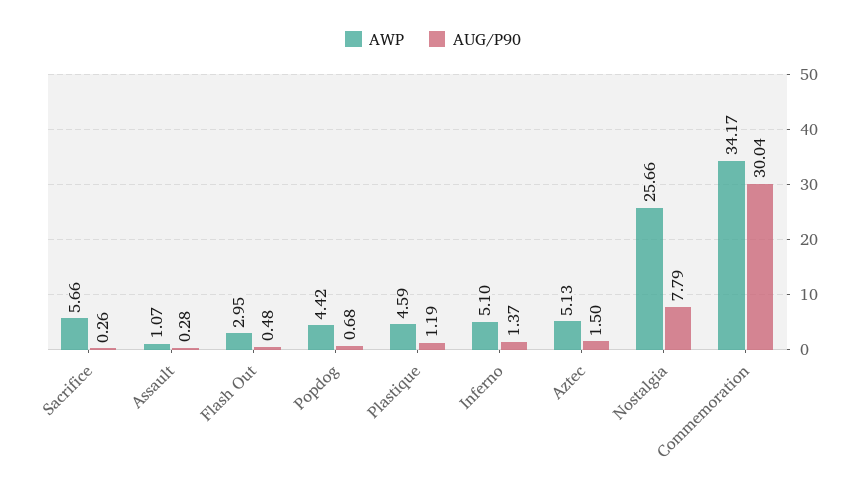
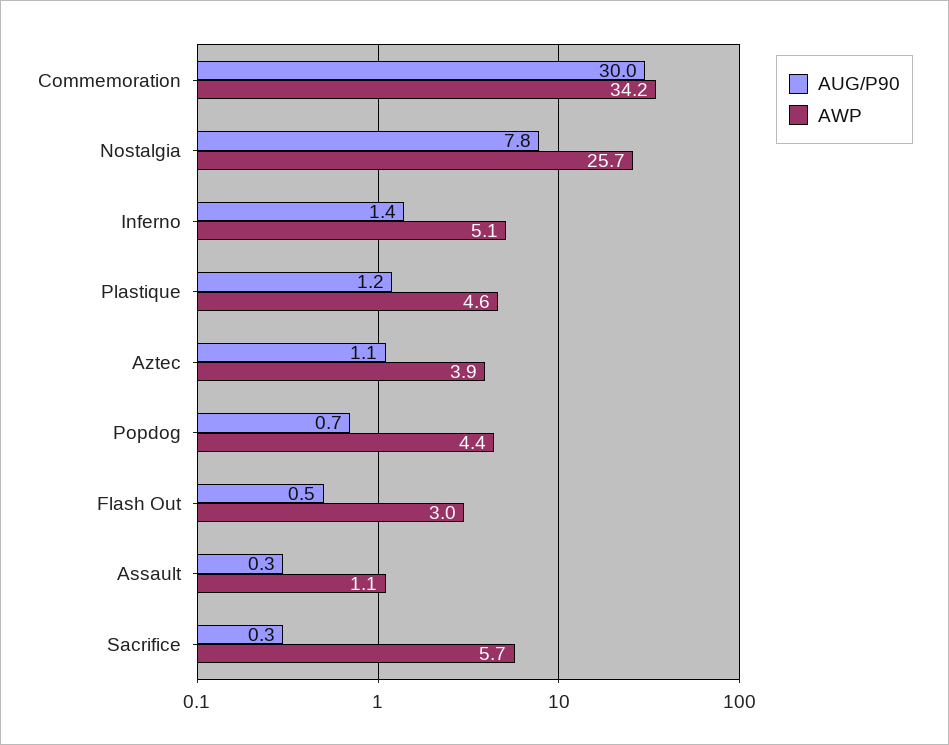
AWP, Aztec: 5.13 -> 3.9
AUG/P90, Aztec: 1.5 -> 1.1

